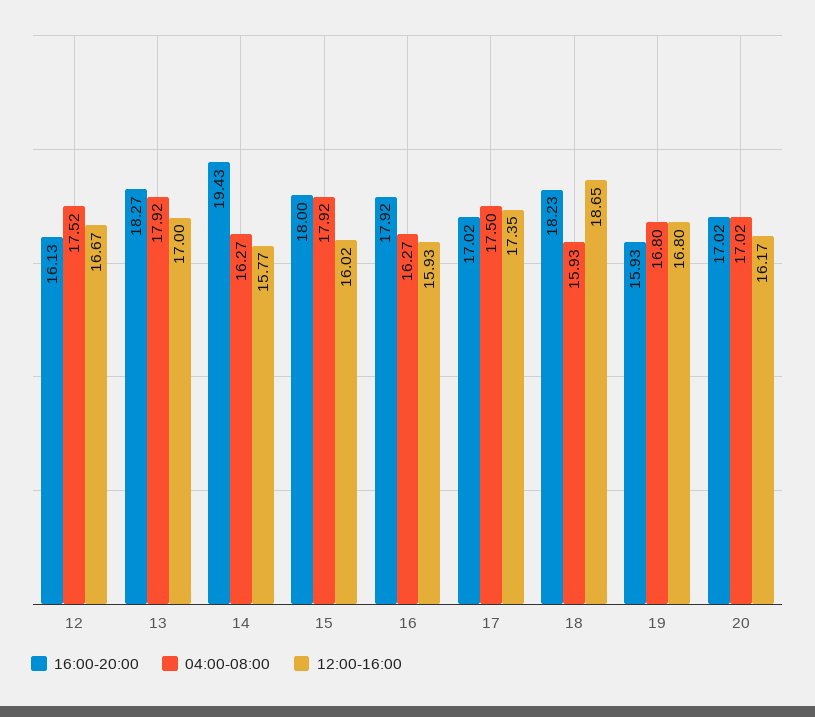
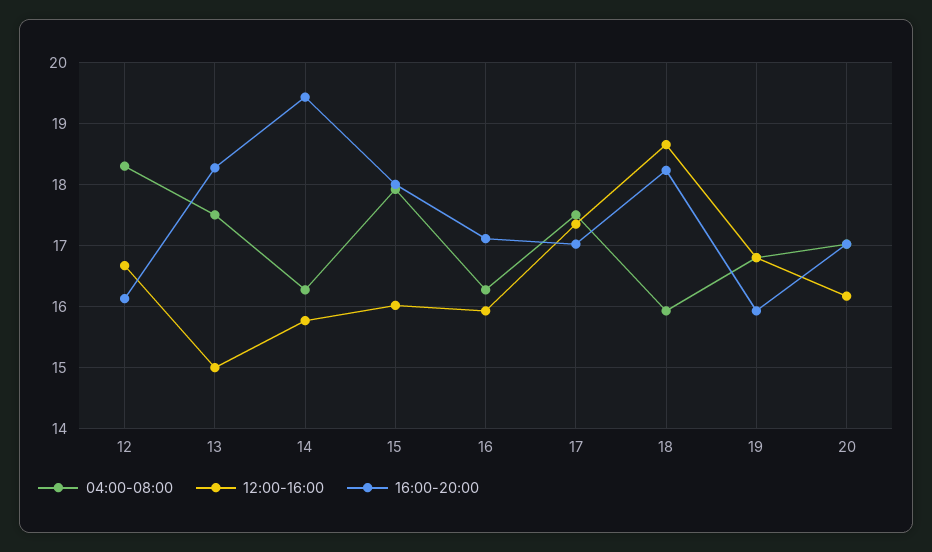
04:00-08:00, 12: 17.52 -> 18.3
04:00-08:00, 13: 17.92 -> 17.5
12:00-16:00, 13: 17 -> 15
16:00-20:00, 16: 17.92 -> 17.1

